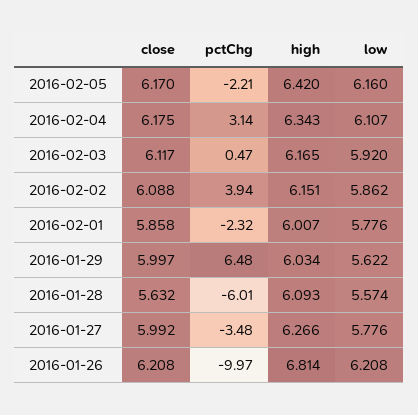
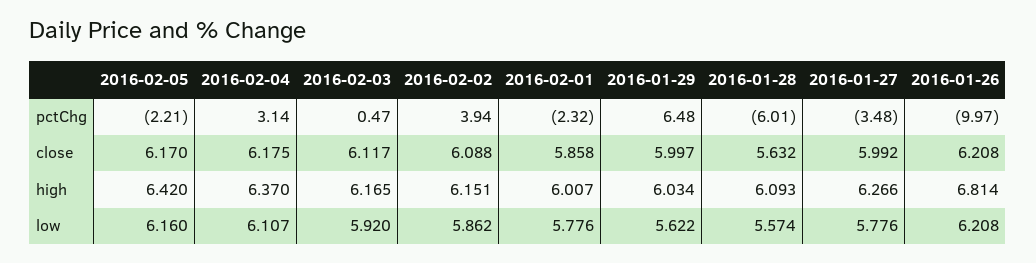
high, 2016-02-04: 6.343 -> 6.37

